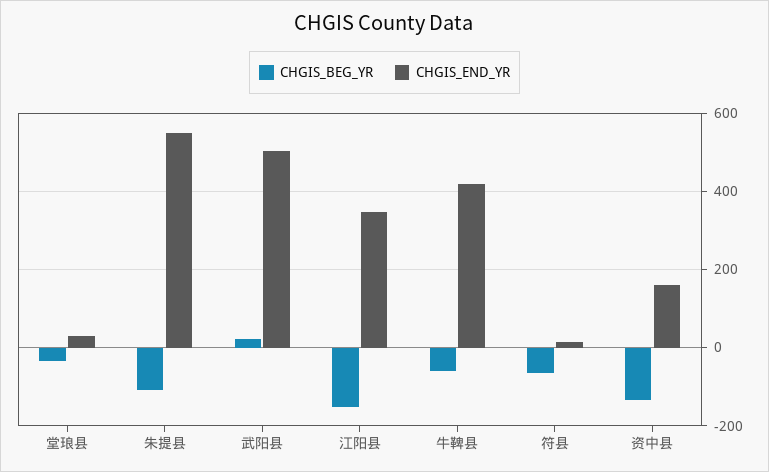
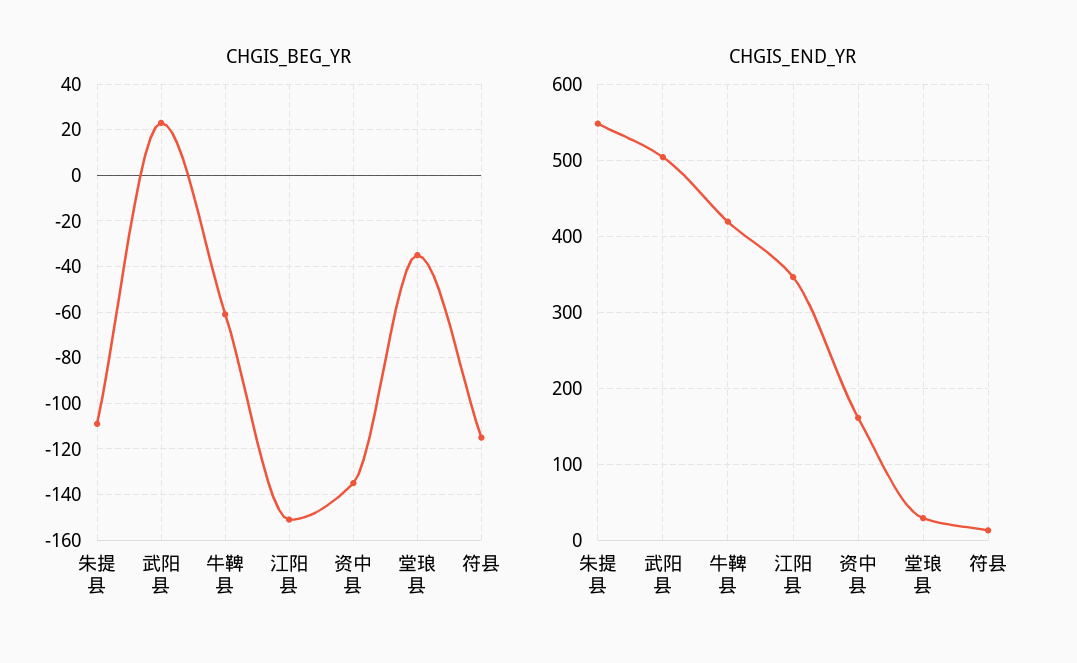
CHGIS_BEG_YR, 符县: -60 -> -115

